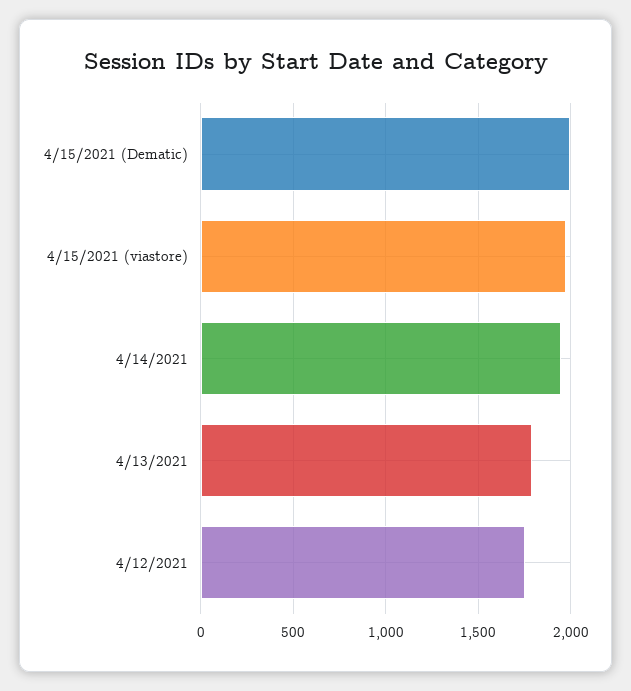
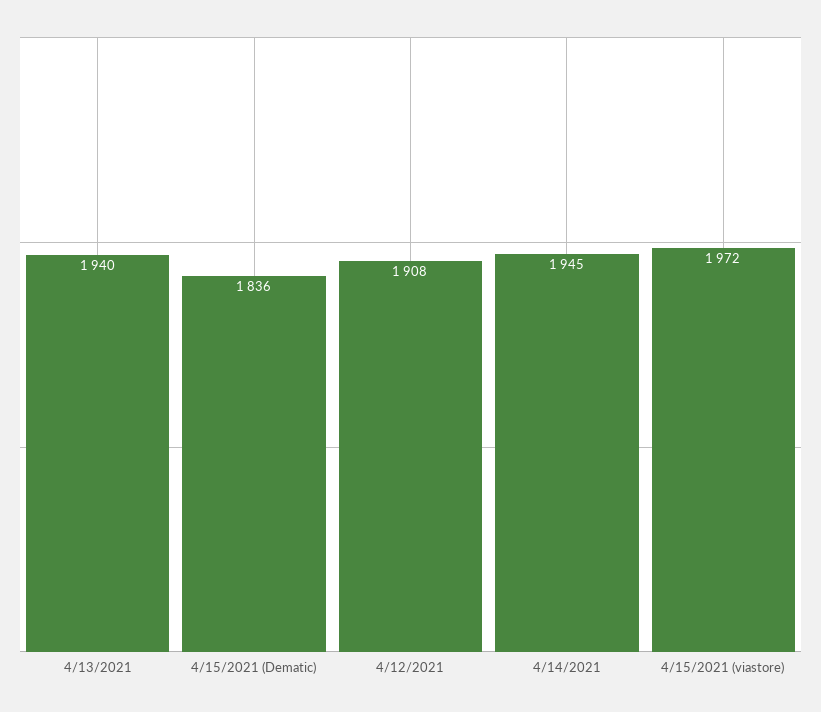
4/15/2021 (Dematic): 2000 -> 1836
4/13/2021: 1800 -> 1940
4/12/2021: 1750 -> 1908

